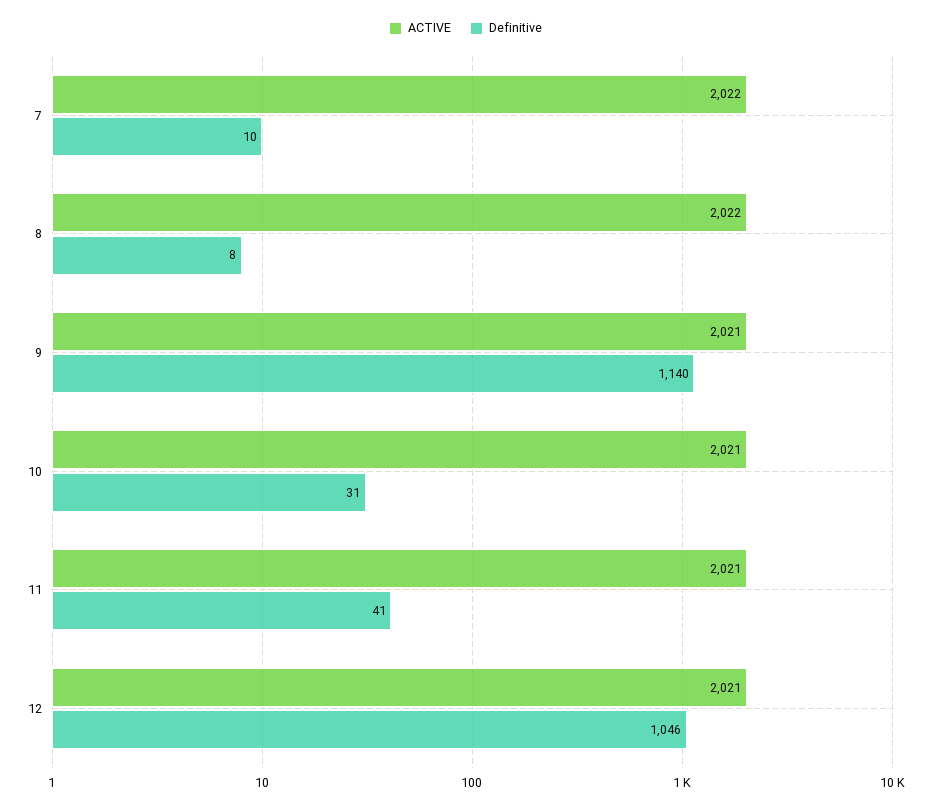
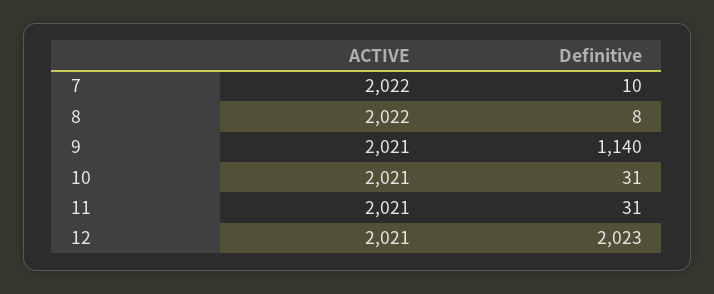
Definitive, 11: 41 -> 31
Definitive, 12: 1046 -> 2023

